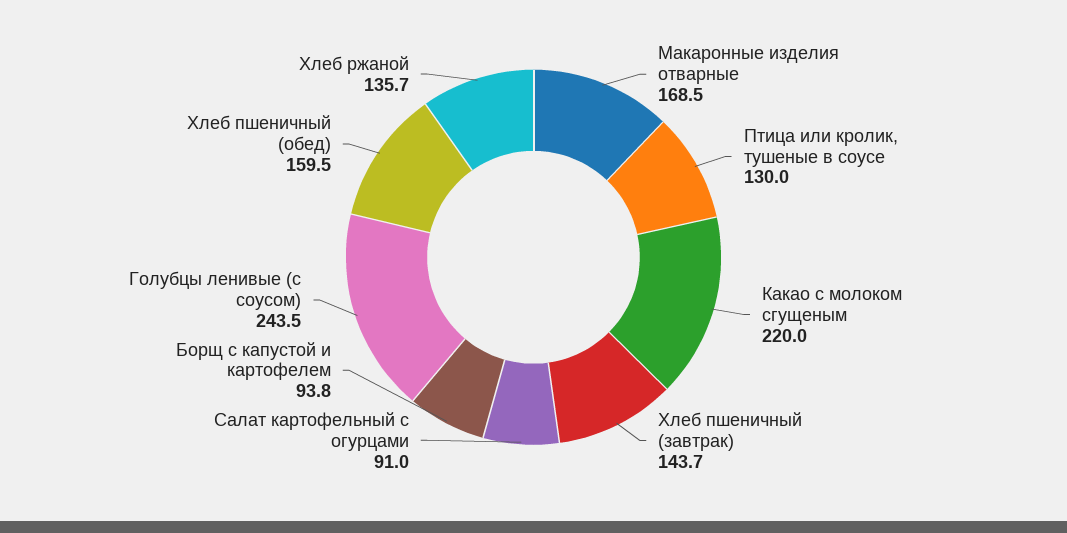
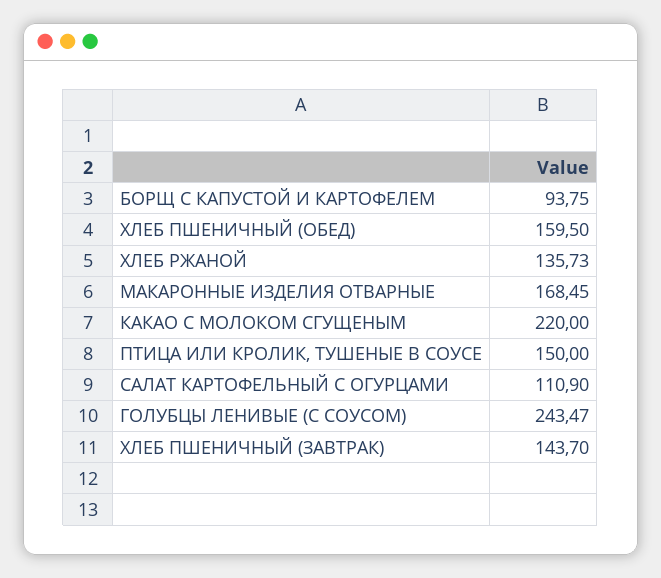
Птица или кролик, тушеные в соусе: 130 -> 150
Салат картофельный с огурцами: 91 -> 110.9

